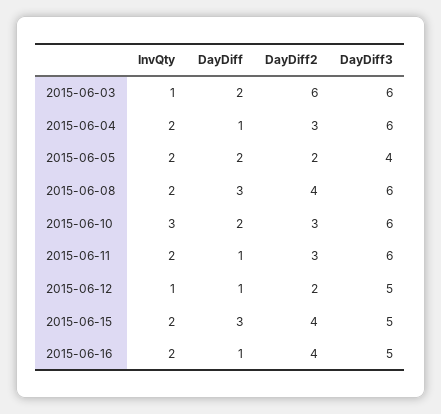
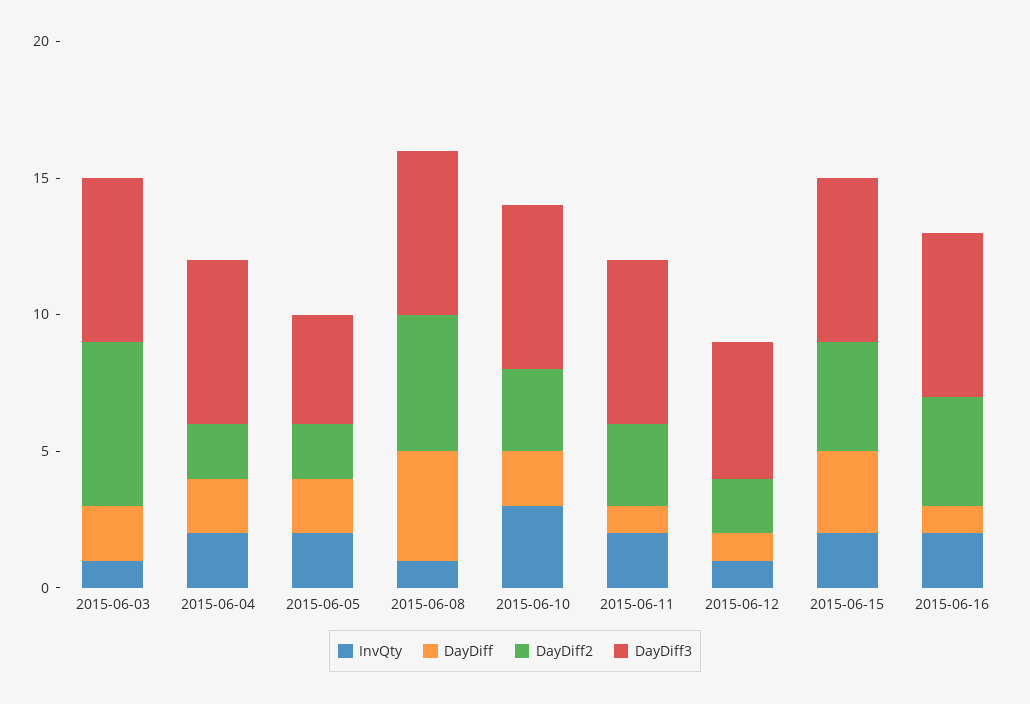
DayDiff, 2015-06-04: 1 -> 2
DayDiff2, 2015-06-04: 3 -> 2
InvQty, 2015-06-08: 2 -> 1
DayDiff, 2015-06-08: 3 -> 4
DayDiff2, 2015-06-08: 4 -> 5
DayDiff3, 2015-06-15: 5 -> 6
DayDiff3, 2015-06-16: 5 -> 6

